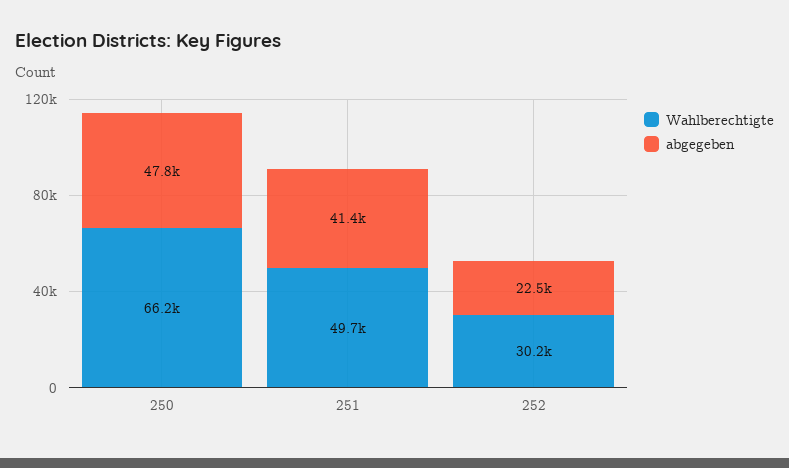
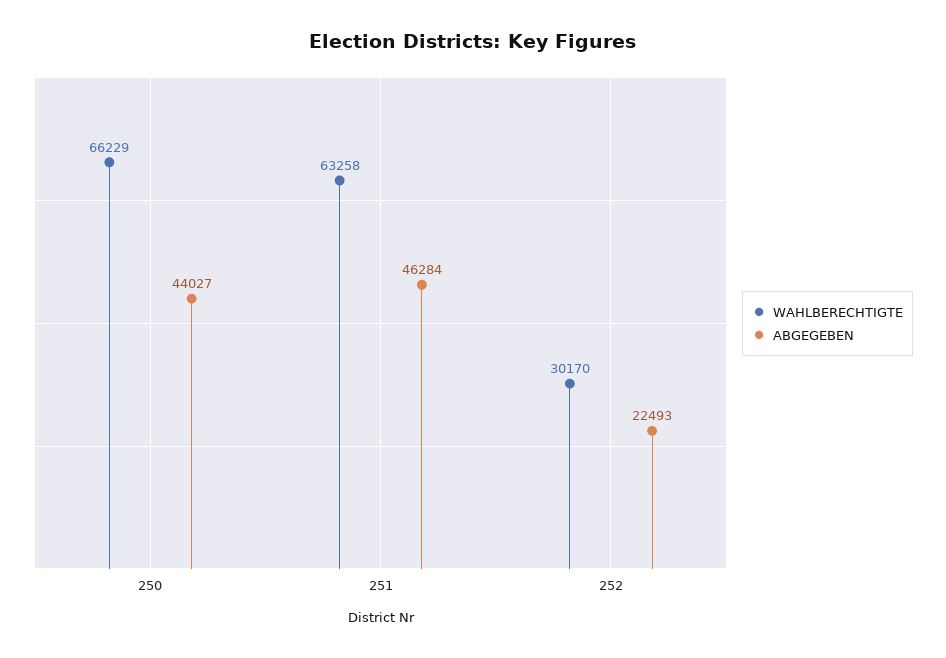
abgegeben, 250: 47800 -> 44027
Wahlberechtigte, 251: 49700 -> 63258
abgegeben, 251: 41400 -> 46284

